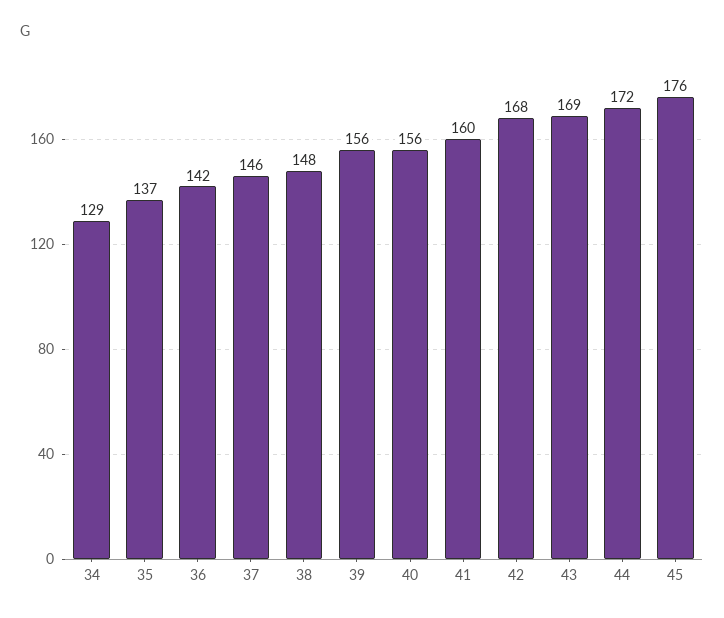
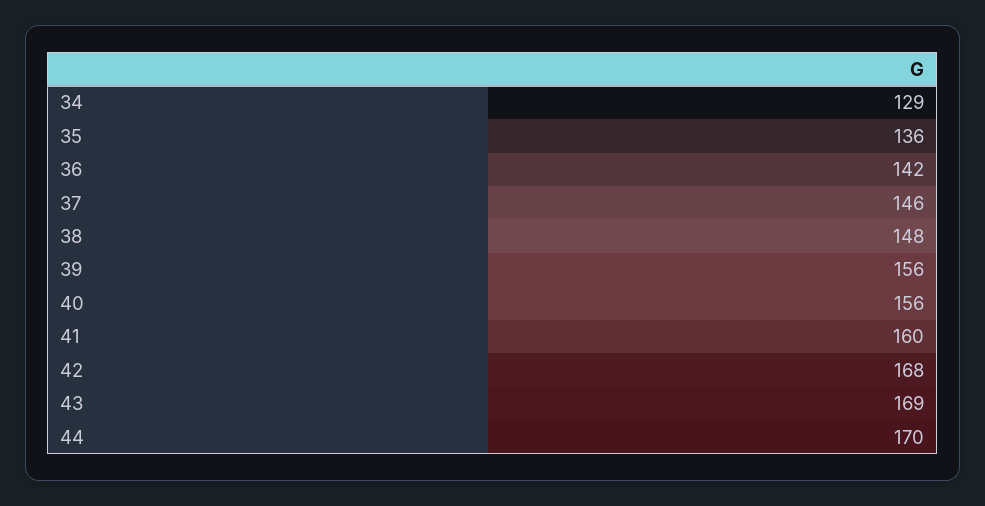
35: 137 -> 136
44: 172 -> 170
45: 176 -> none

